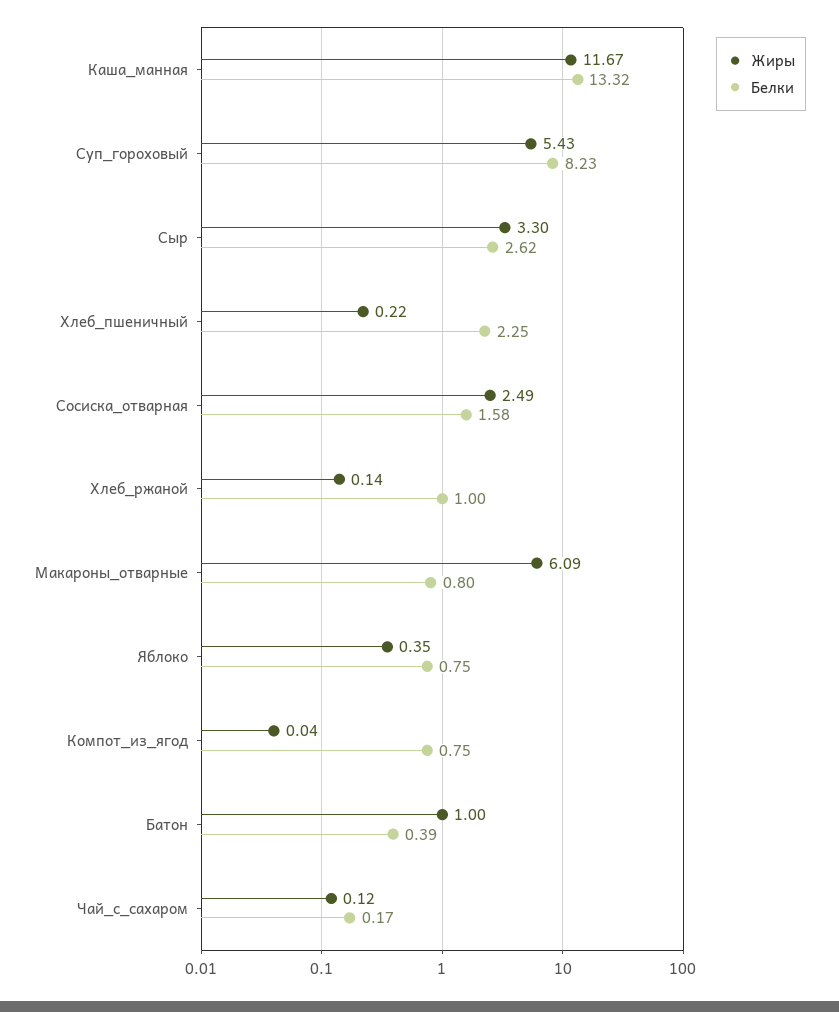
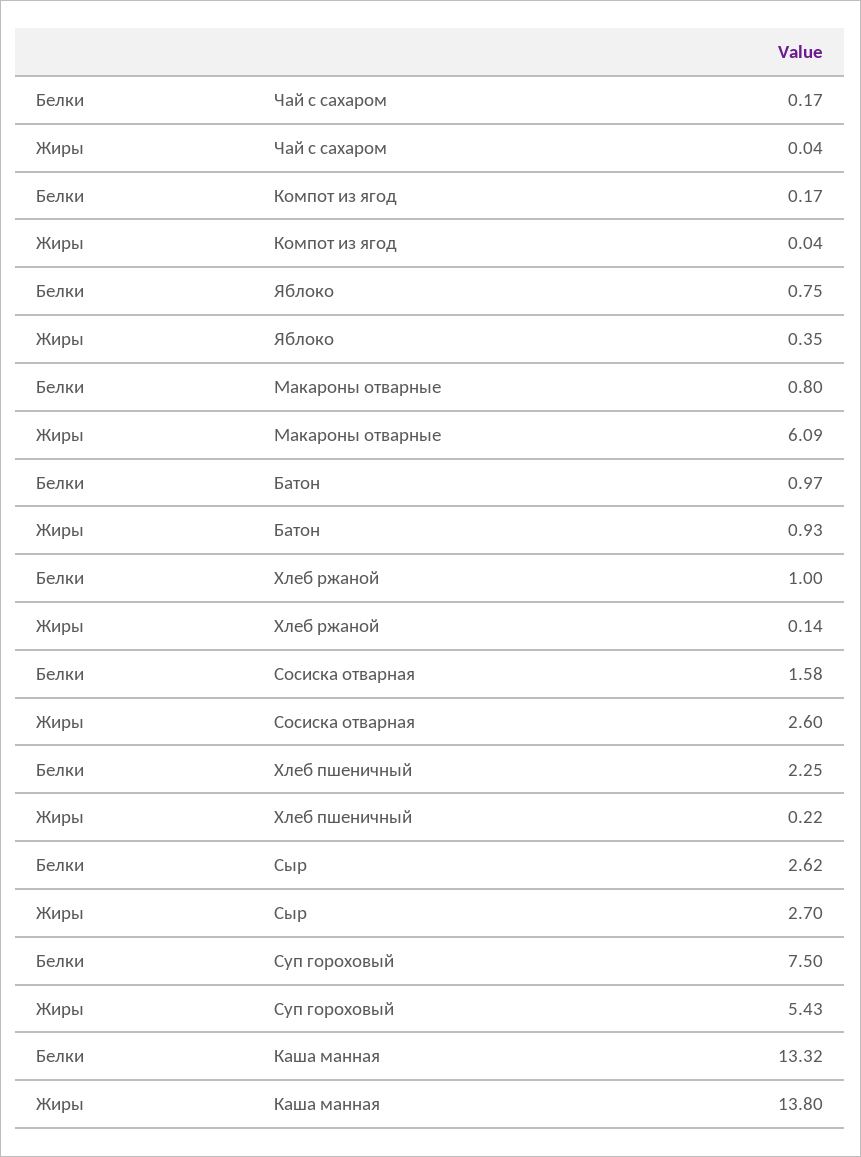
Жиры, Каша_манная: 11.67 -> 13.8
Белки, Суп_гороховый: 8.23 -> 7.5
Жиры, Сыр: 3.3 -> 2.7
Жиры, Сосиска_отварная: 2.49 -> 2.6
Белки, Компот_из_ягод: 0.75 -> 0.17
Жиры, Батон: 1 -> 0.93
Белки, Батон: 0.39 -> 0.97
Жиры, Чай_с_сахаром: 0.12 -> 0.04

